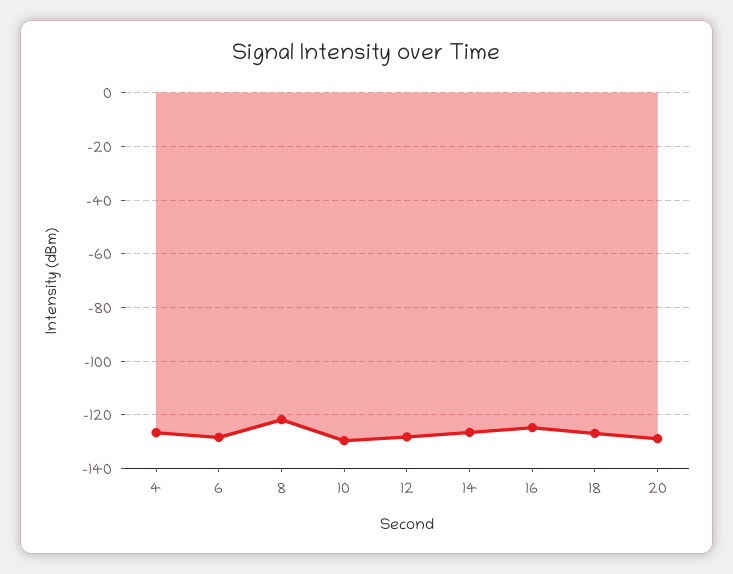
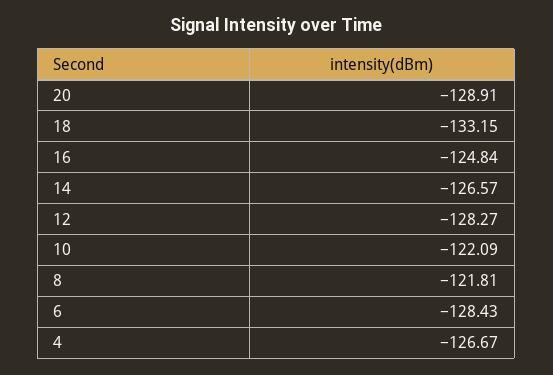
10: -130 -> -122.09
18: -127.5 -> -133.15

